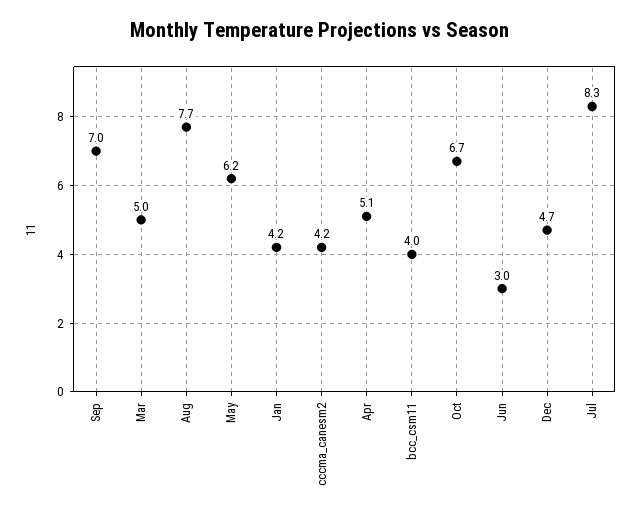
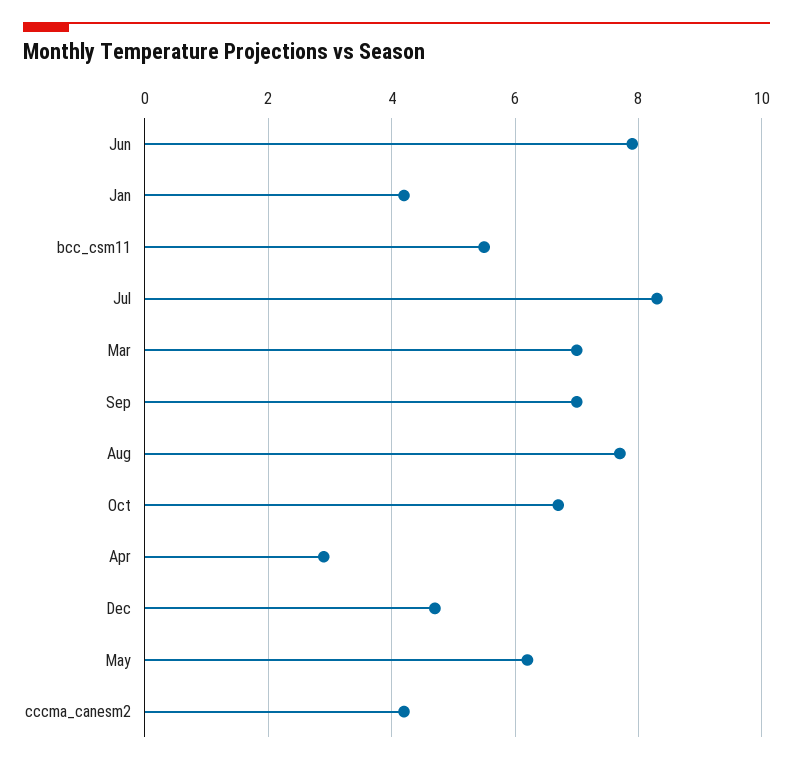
Mar: 5 -> 7
Apr: 5.1 -> 3
bcc_csm11: 4 -> 5.5
Jun: 3 -> 8

